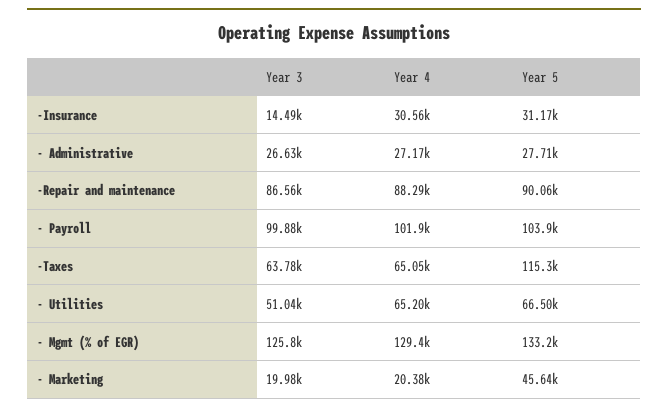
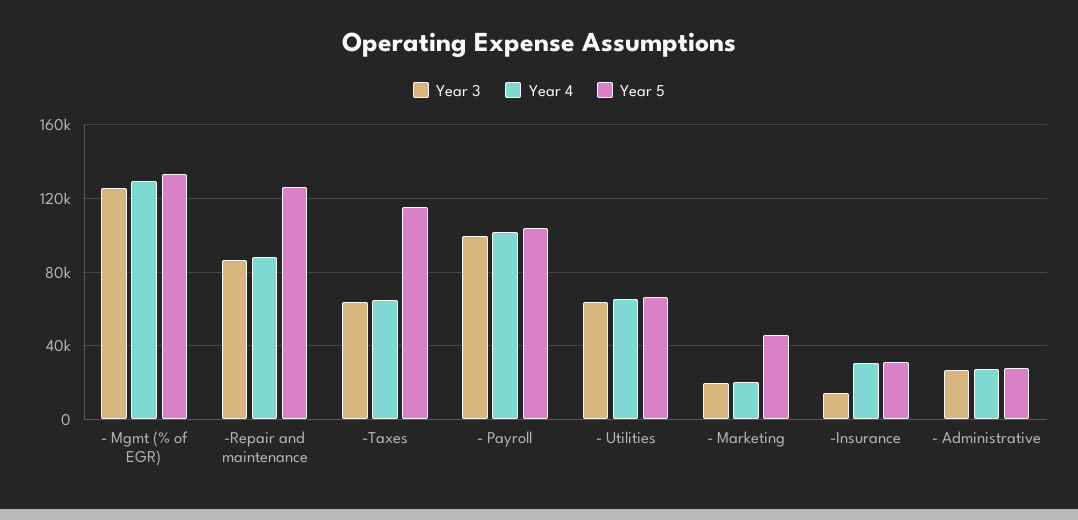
Year 5, -Repair and maintenance: 90060 -> 125000
Year 3, - Utilities: 51040 -> 65000

